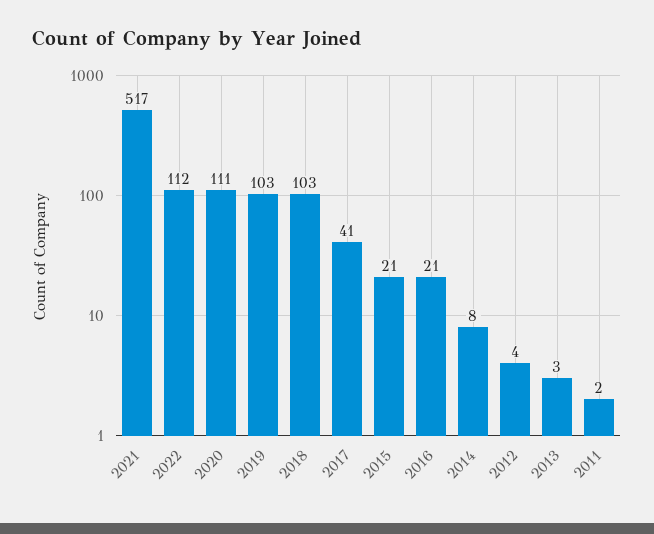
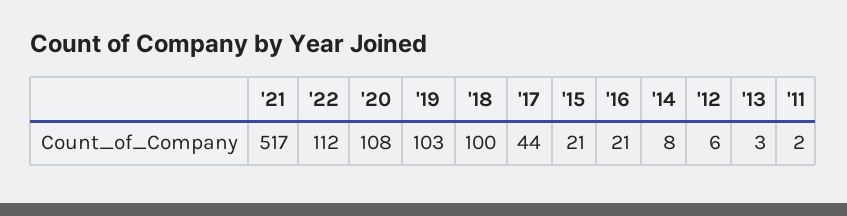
2020: 111 -> 108
2018: 103 -> 100
2017: 41 -> 44
2012: 4 -> 6

